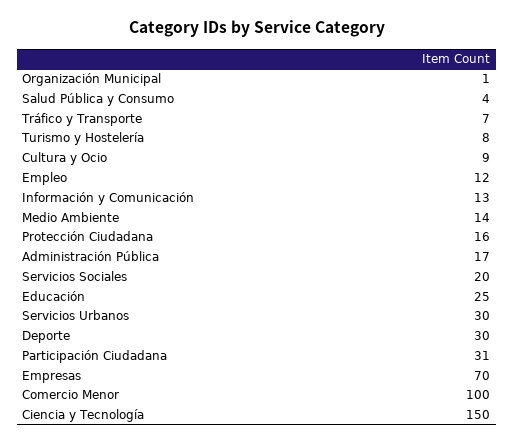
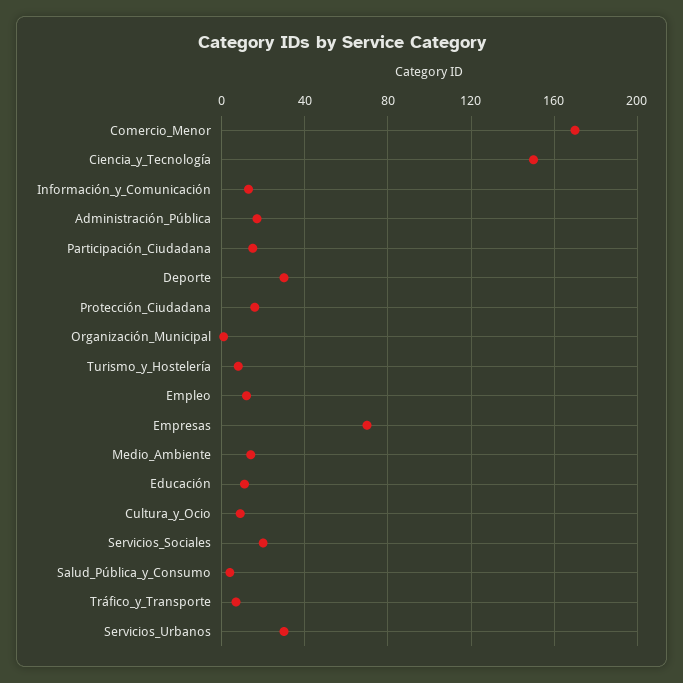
Educación: 25 -> 10
Participación Ciudadana: 31 -> 15
Comercio Menor: 100 -> 170

